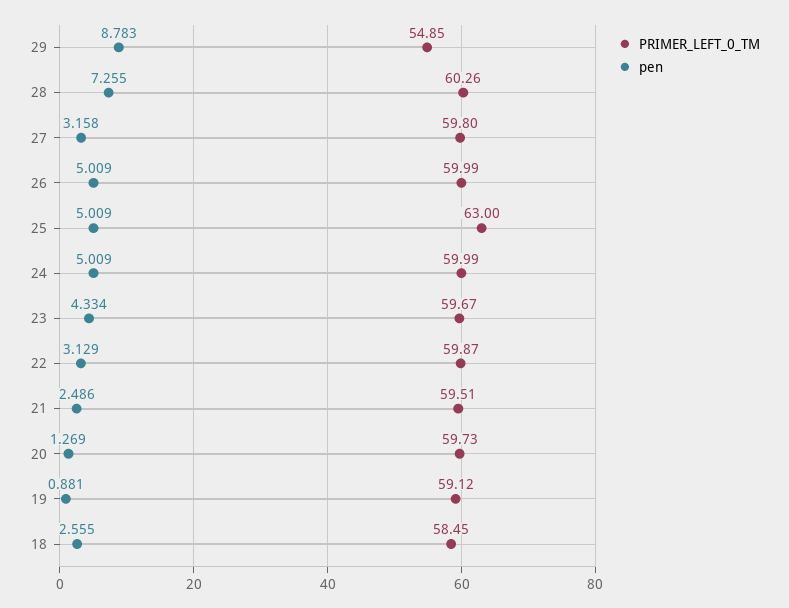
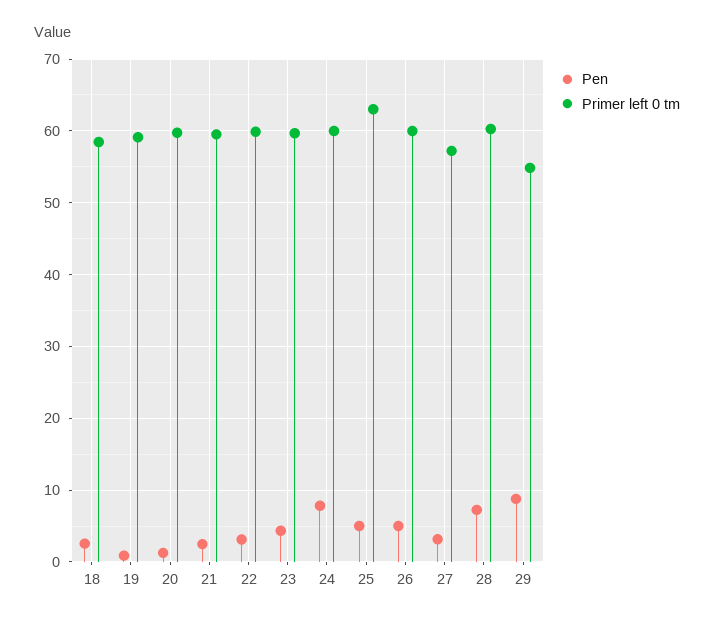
PRIMER_LEFT_0_TM, 27: 59.8 -> 57
pen, 24: 5.009 -> 8

